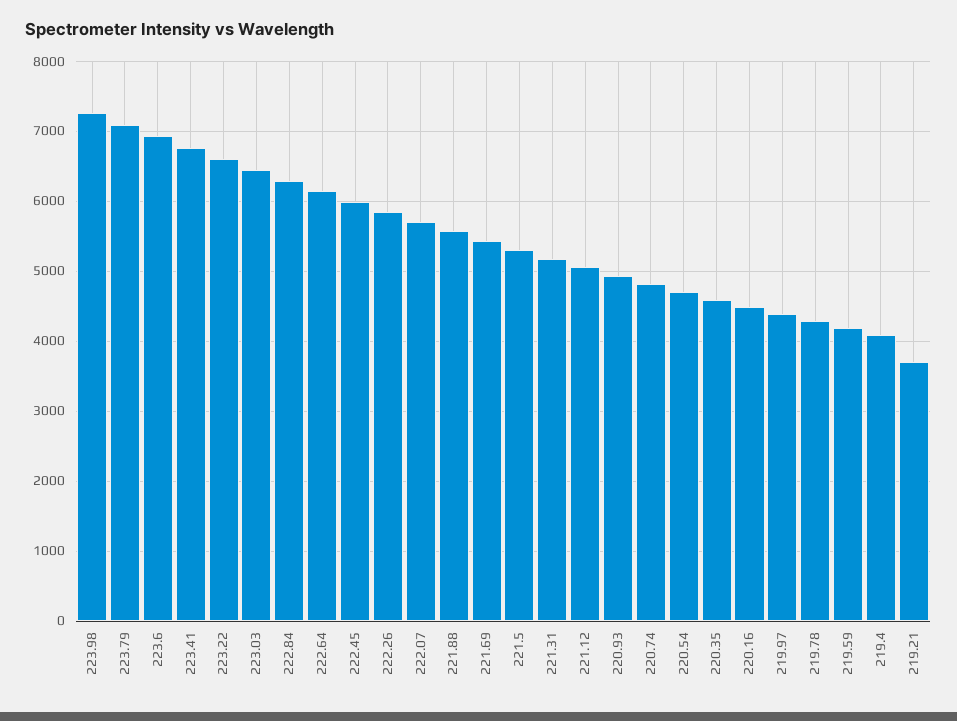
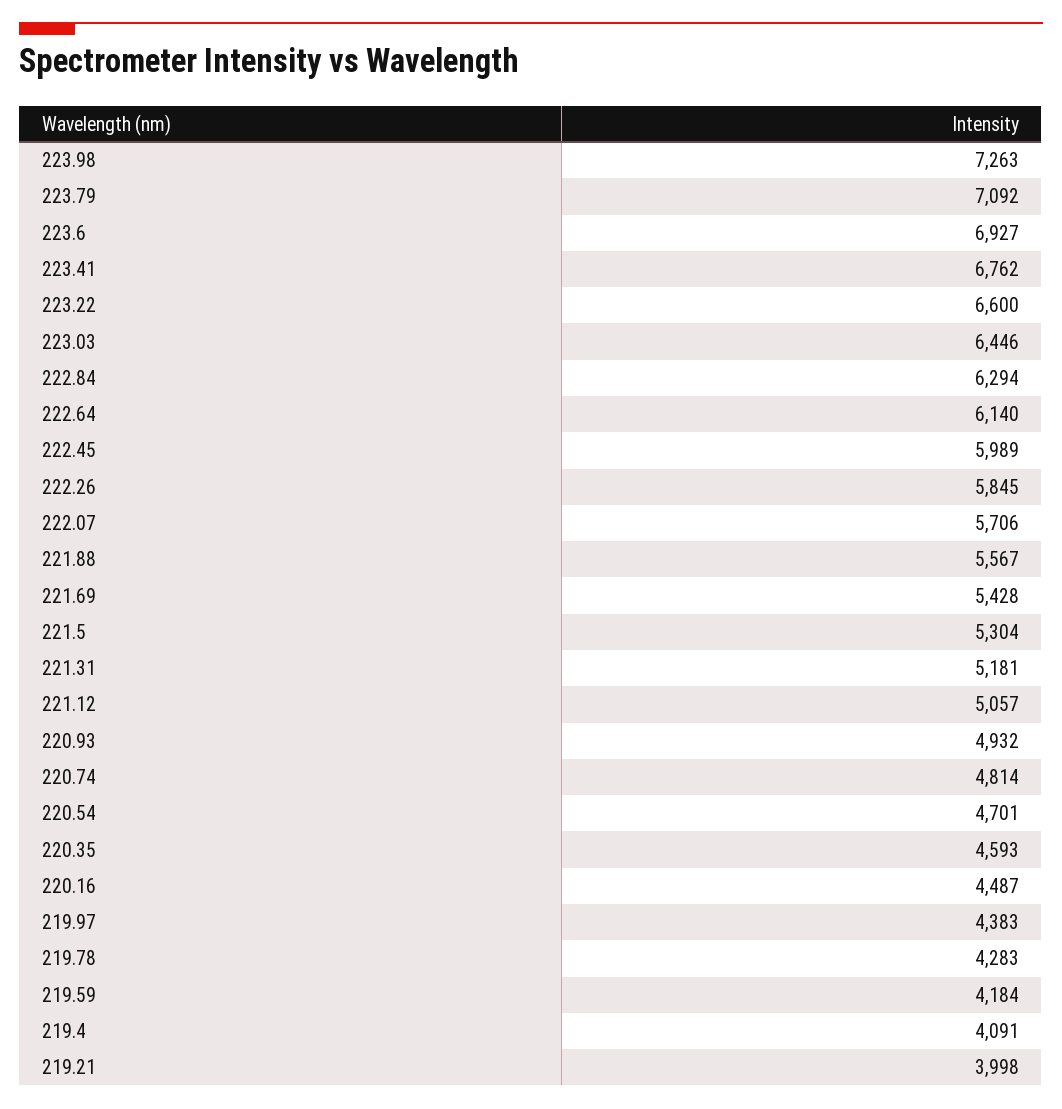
219.21: 3700 -> 3998

